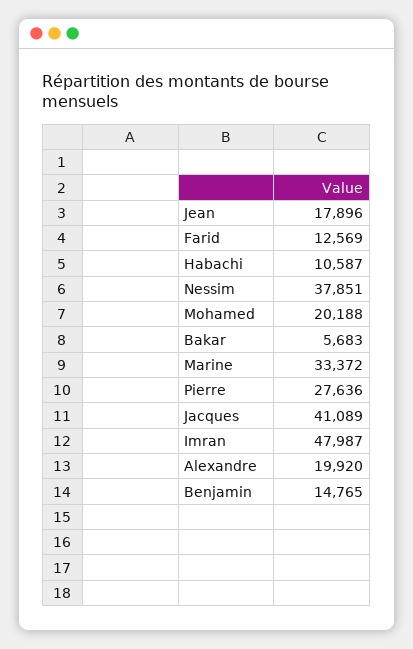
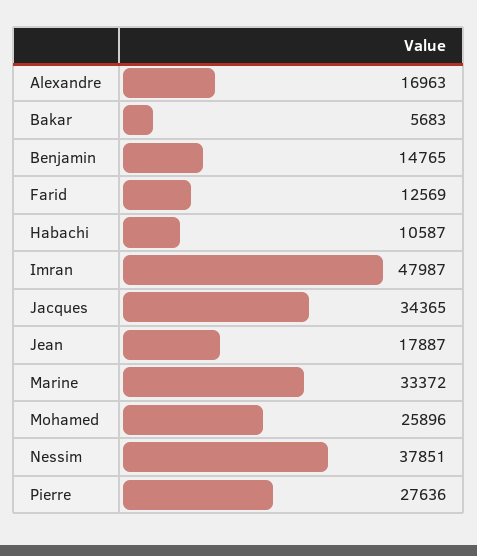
Jean: 17896 -> 17887
Mohamed: 20188 -> 25896
Jacques: 41089 -> 34365
Alexandre: 19920 -> 16963

